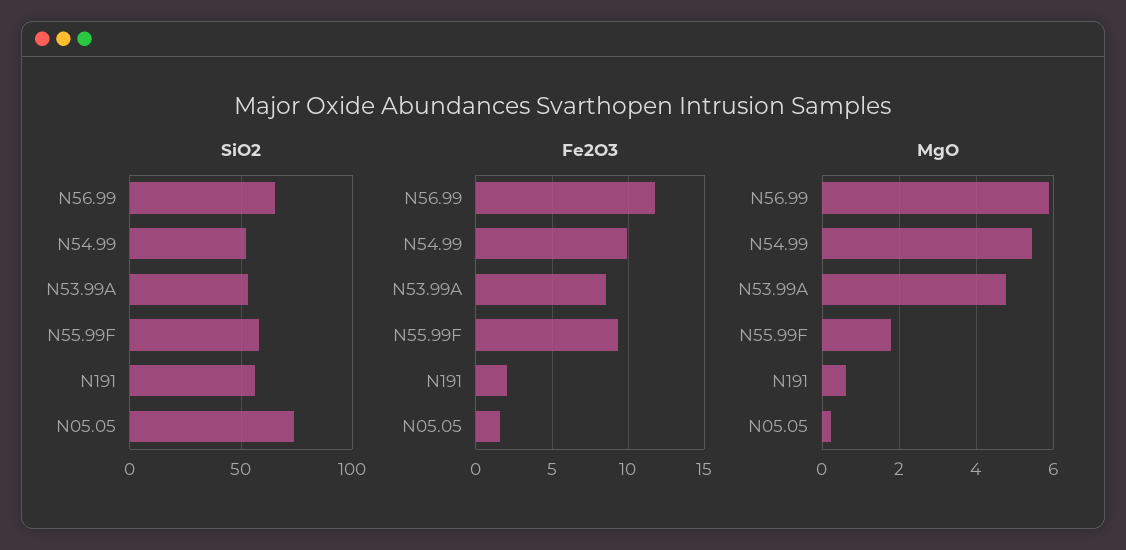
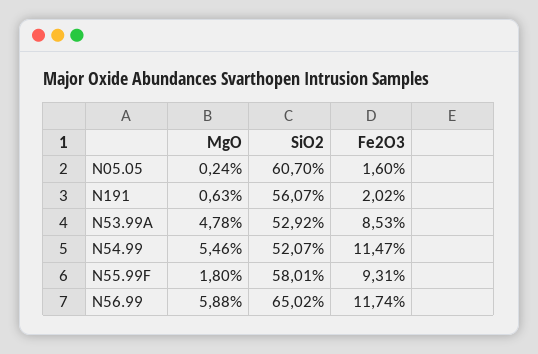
SiO2, N05.05: 75 -> 60.7
Fe2O3, N54.99: 10 -> 11.47

